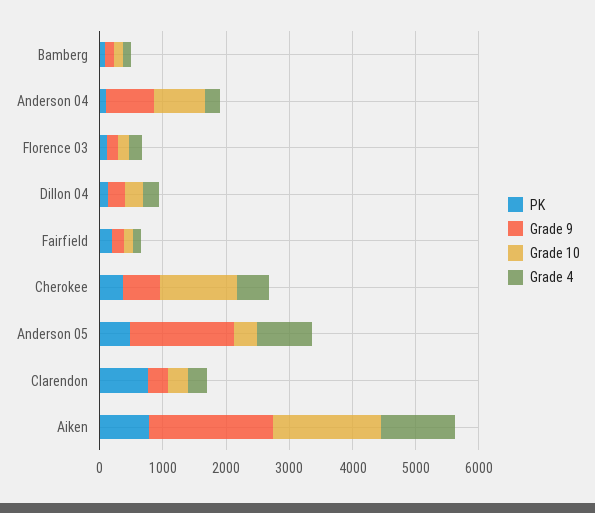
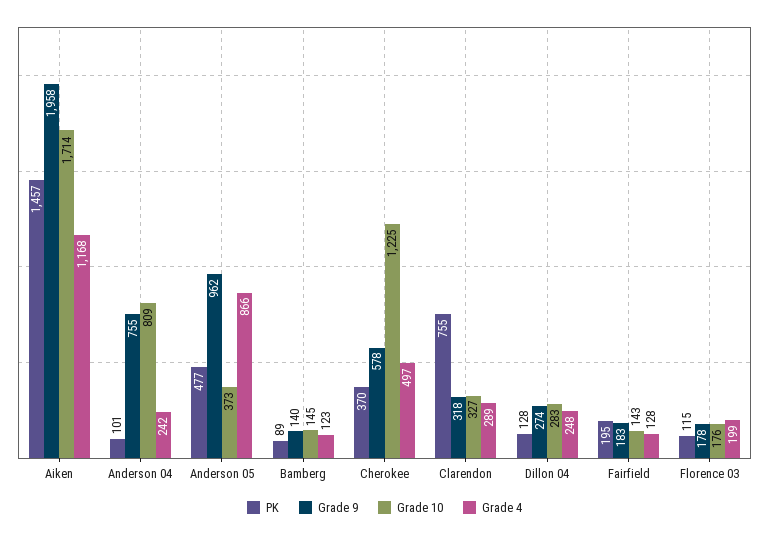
Grade 9, Anderson 05: 1600 -> 962
PK, Aiken: 800 -> 1457

